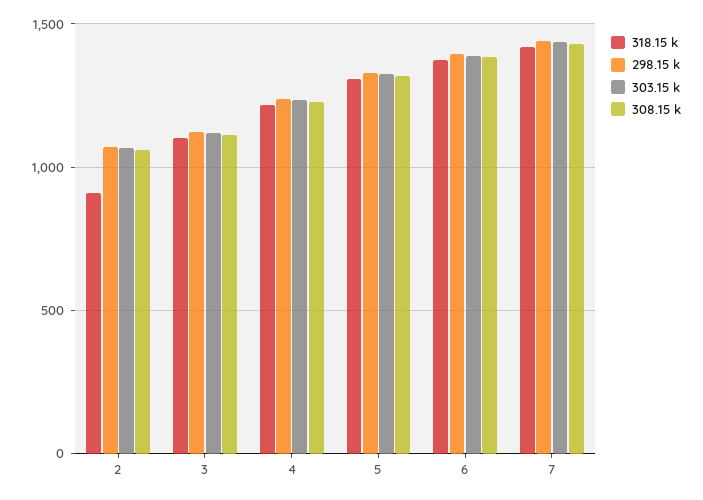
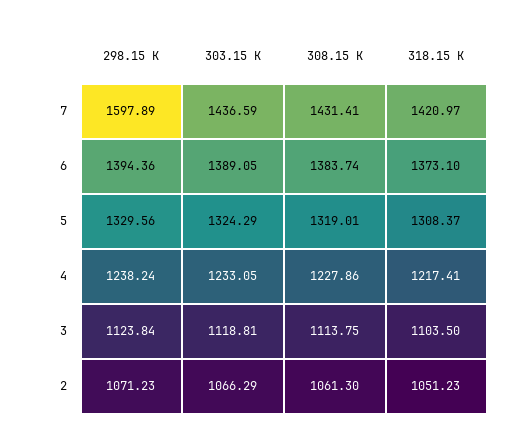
318.15 k, 2: 900 -> 1051.23
298.15 k, 7: 1450 -> 1597.89

